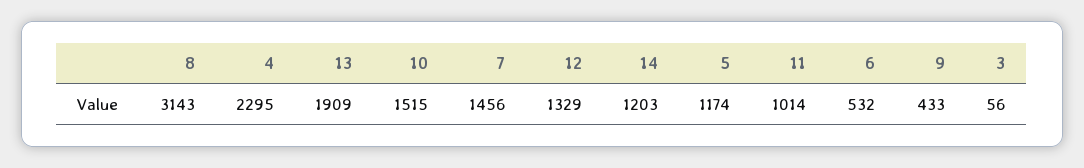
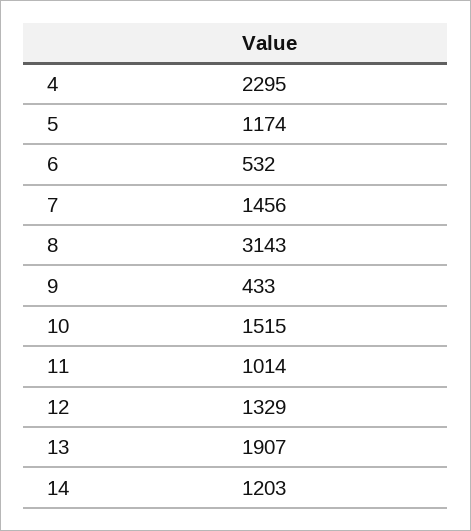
13: 1909 -> 1907
3: 56 -> none

